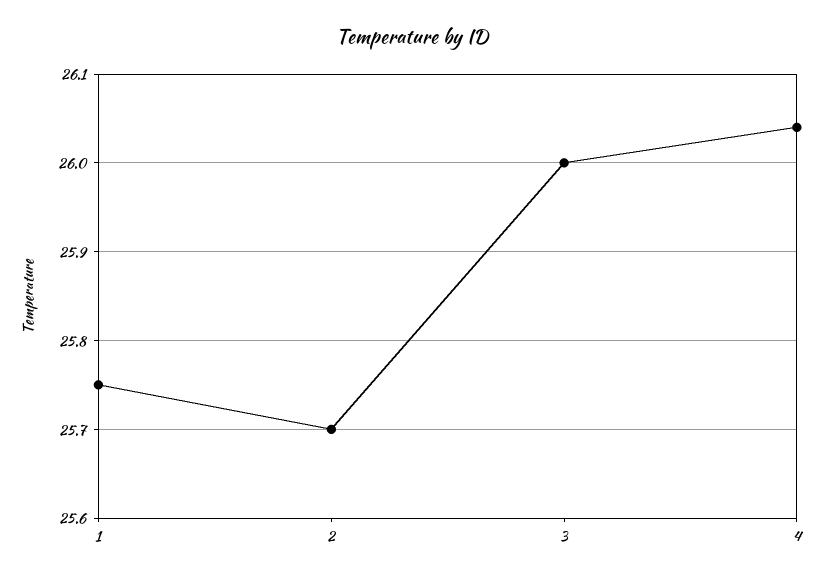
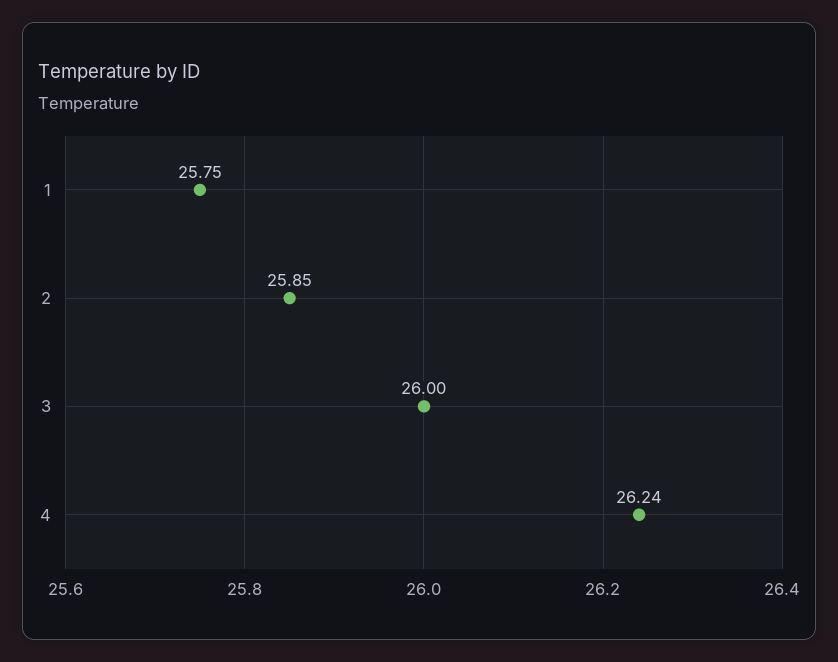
2: 25.7 -> 25.85
4: 26.04 -> 26.24

